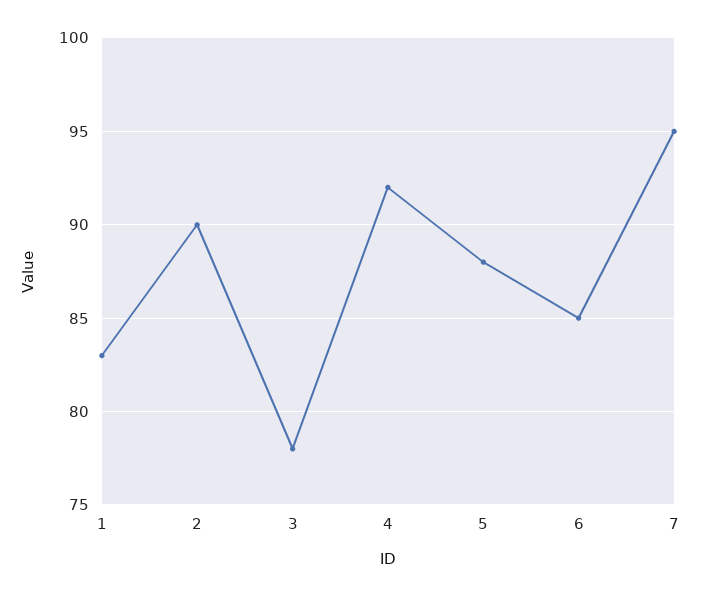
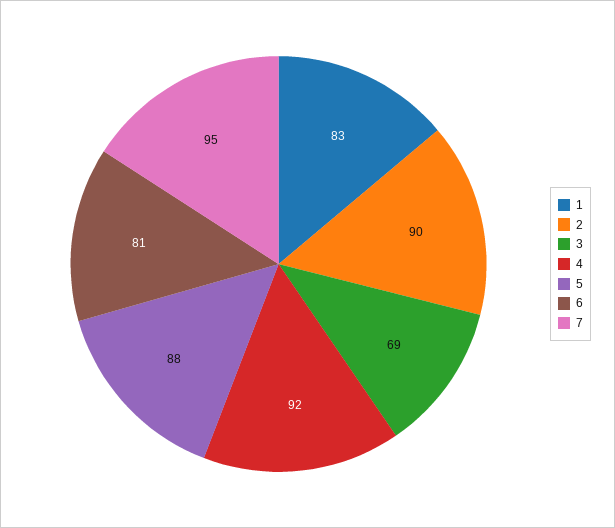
3: 78 -> 69
6: 85 -> 81

